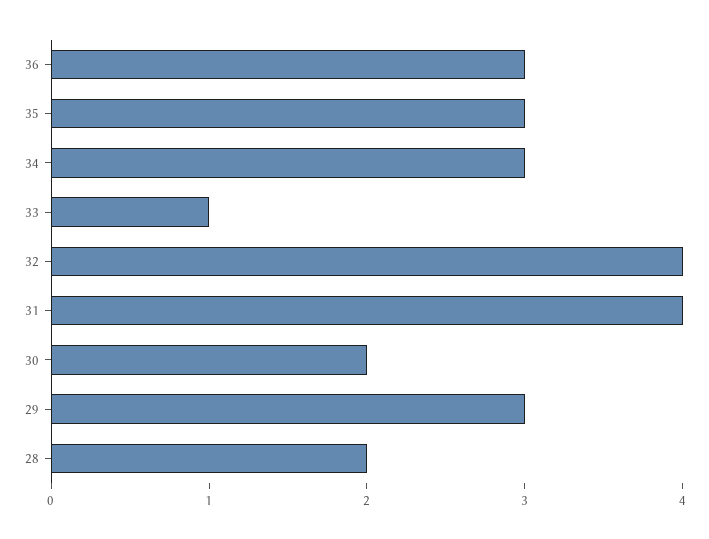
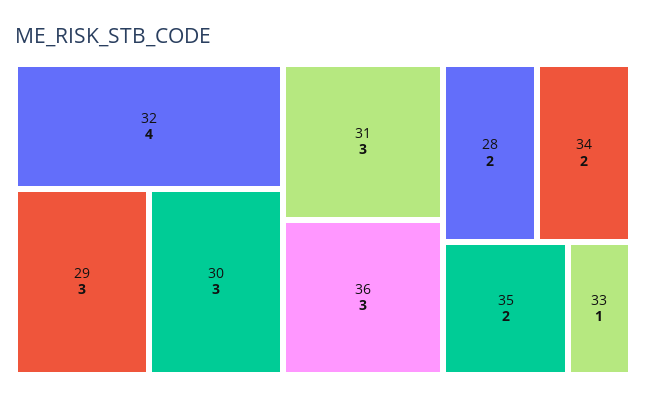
35: 3 -> 2
34: 3 -> 2
31: 4 -> 3
30: 2 -> 3

